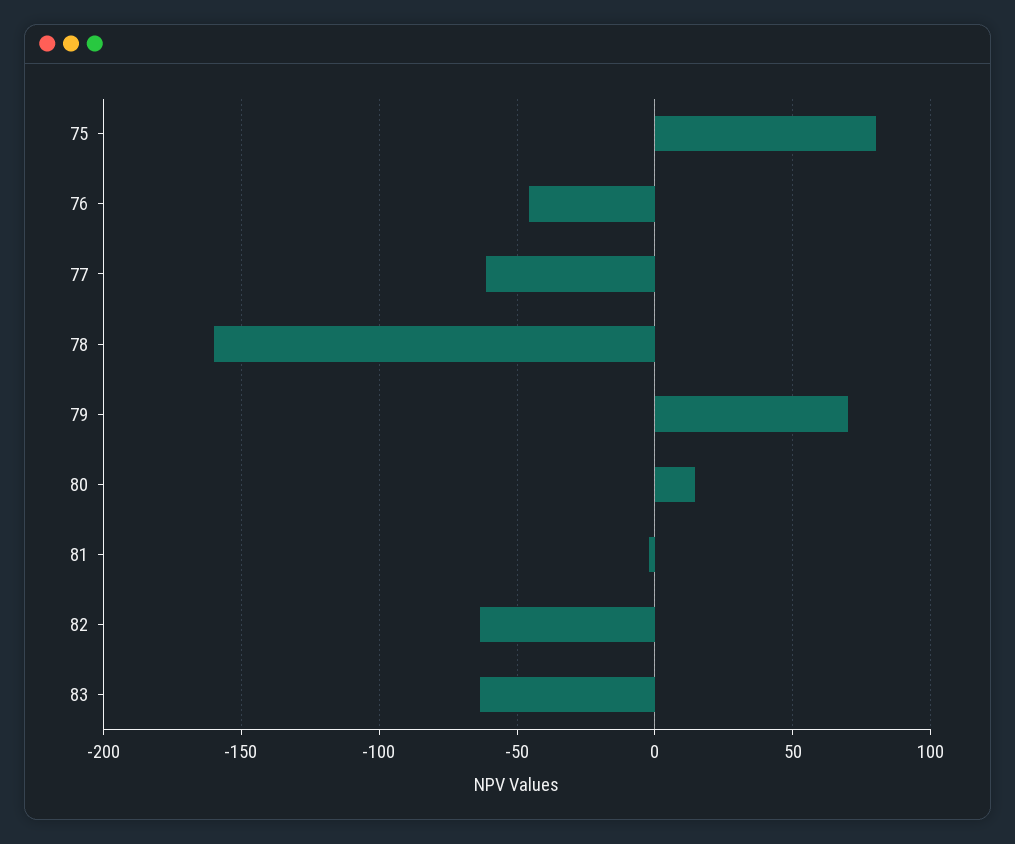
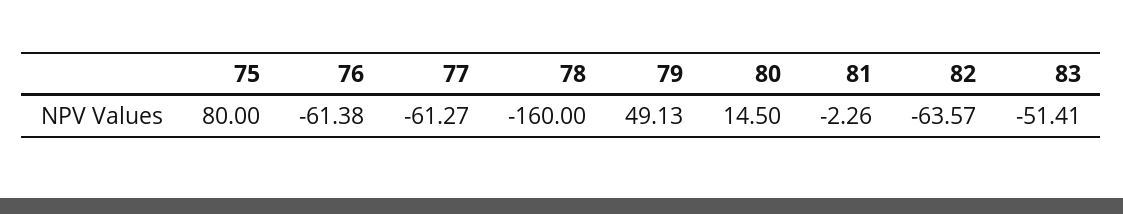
76: -45 -> -61.38
79: 70 -> 49.13
83: -65 -> -51.41

